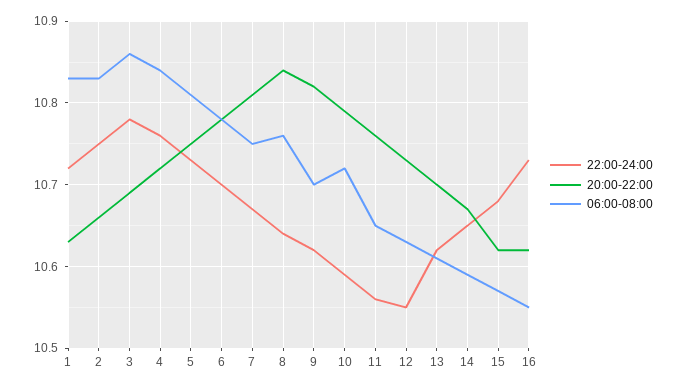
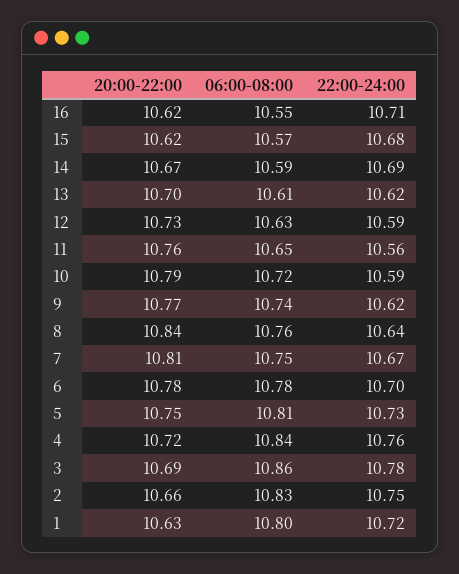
06:00-08:00, 1: 10.83 -> 10.8
20:00-22:00, 9: 10.82 -> 10.77
06:00-08:00, 9: 10.7 -> 10.74
22:00-24:00, 12: 10.55 -> 10.59
22:00-24:00, 14: 10.65 -> 10.69
22:00-24:00, 16: 10.73 -> 10.71

